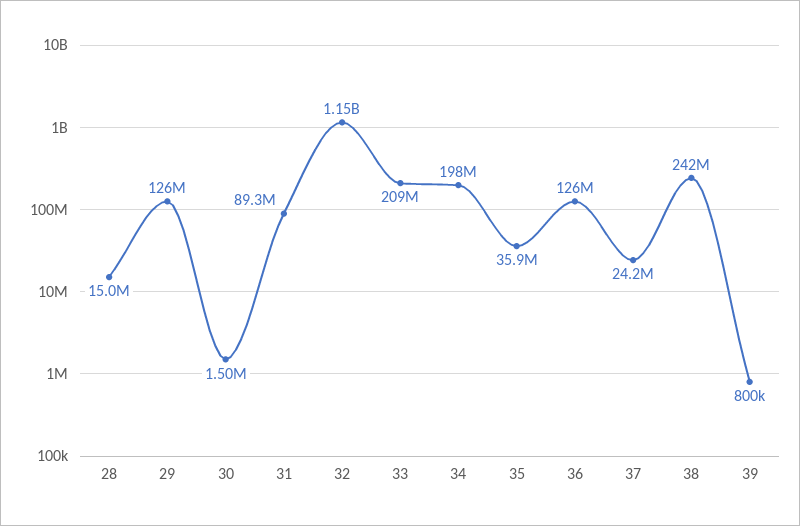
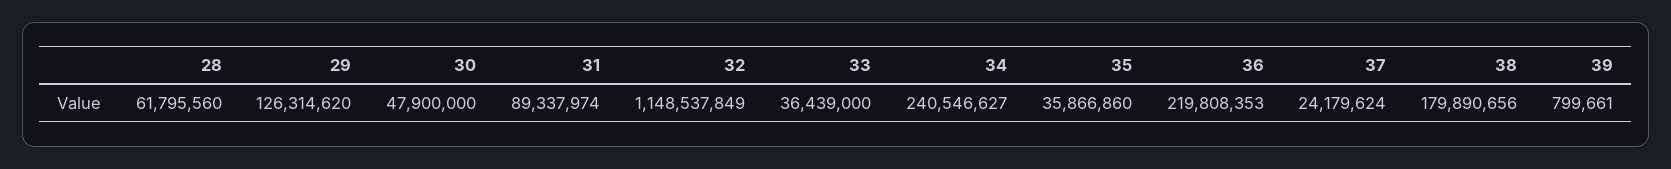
28: 15000000 -> 61795560
30: 1500000 -> 47900000
33: 209000000 -> 36439000
34: 198000000 -> 240546627
36: 126000000 -> 219808353
38: 242000000 -> 179890656

